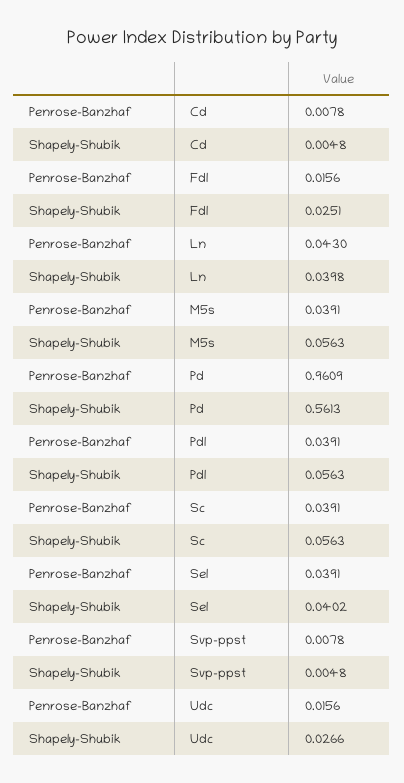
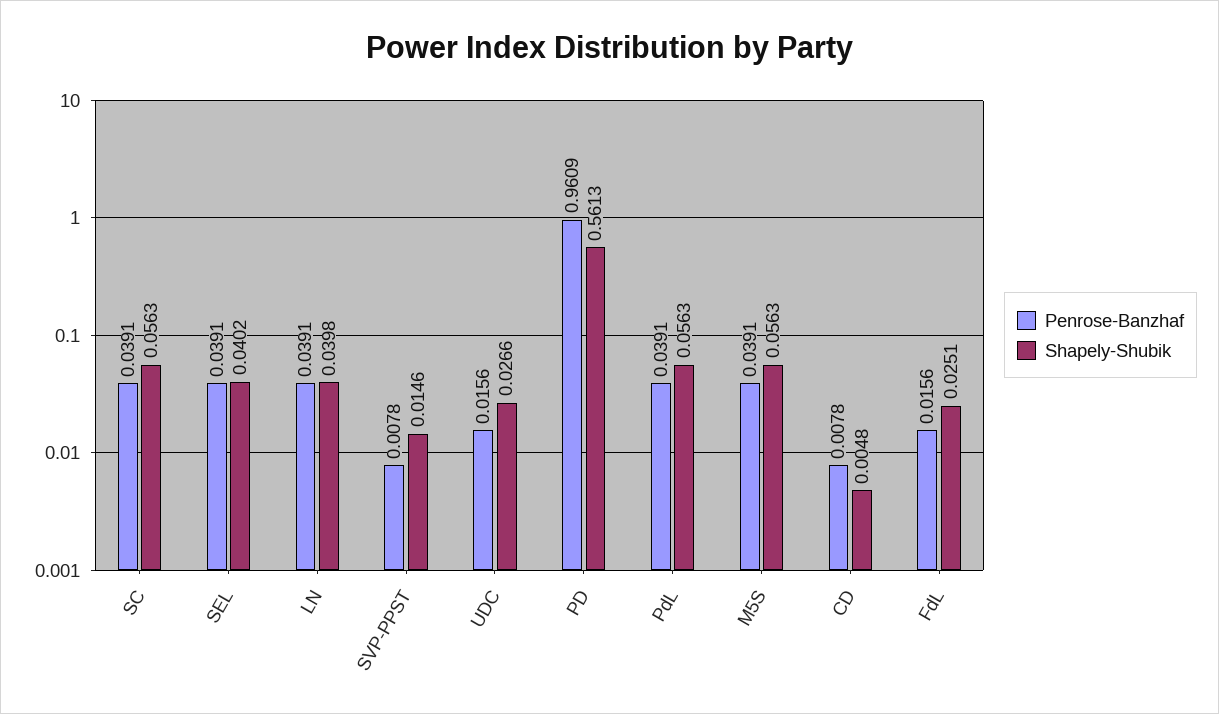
Penrose-Banzhaf, Ln: 0.043 -> 0.0391
Shapely-Shubik, Svp-ppst: 0.0048 -> 0.0146

